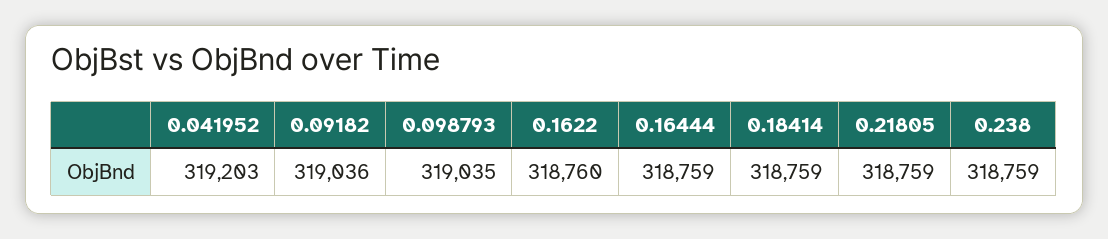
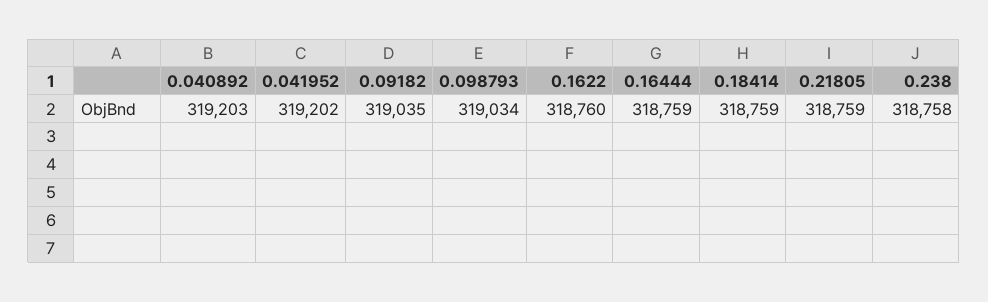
0.041952: 319203 -> 319202
0.09182: 319036 -> 319035
0.098793: 319035 -> 319034
0.238: 318759 -> 318758
0.040892: none -> 319203

